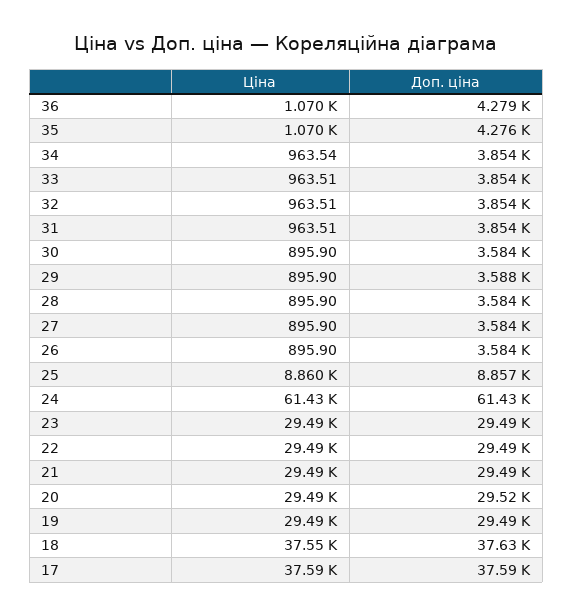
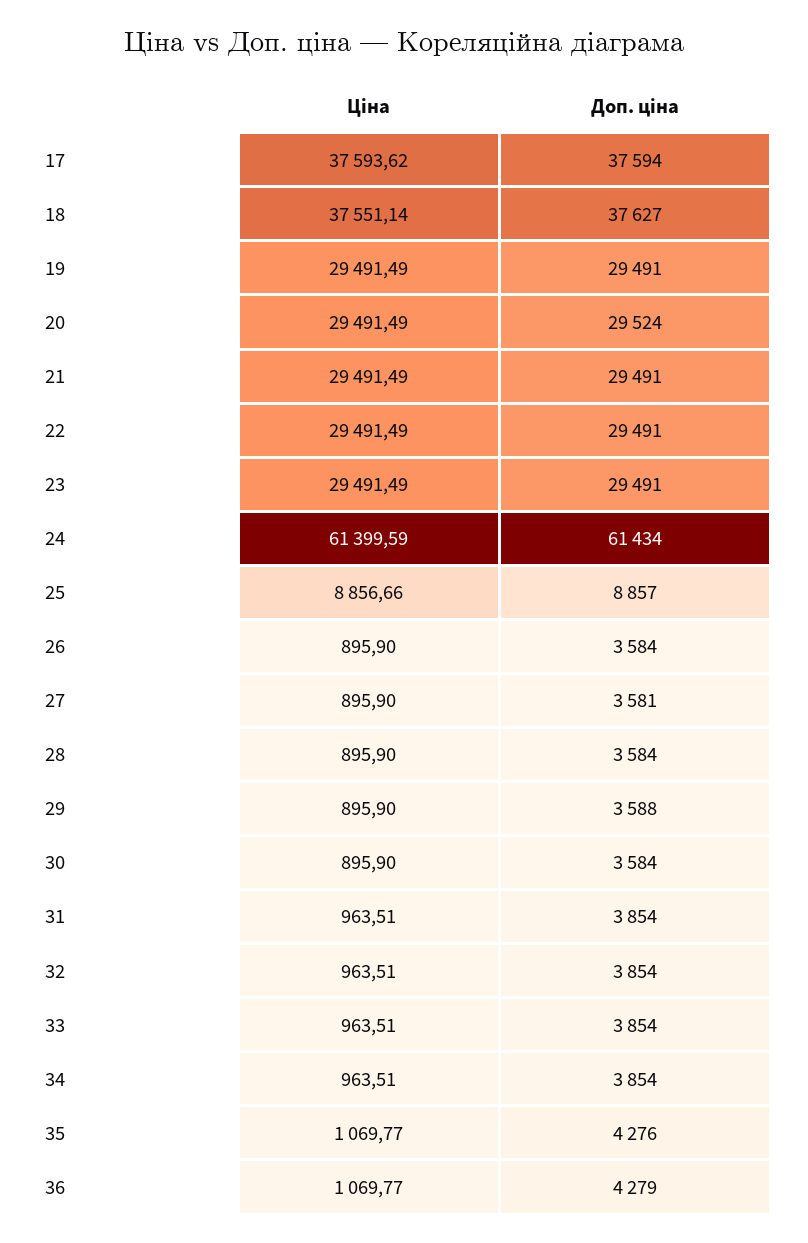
Ціна, 34: 963.54 -> 963.51
Доп. ціна, 27: 3584 -> 3581
Ціна, 25: 8860 -> 8856.66
Ціна, 24: 61430 -> 61399.59

